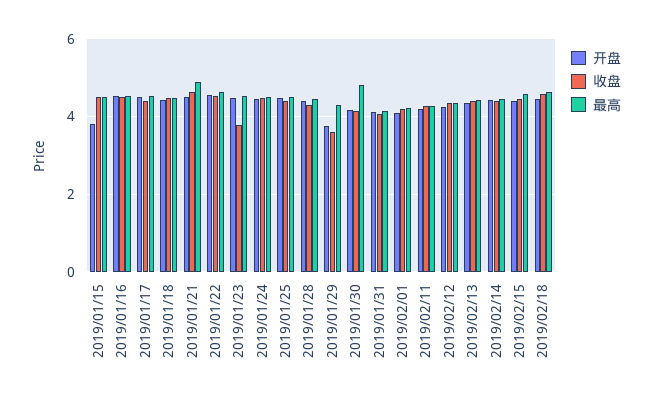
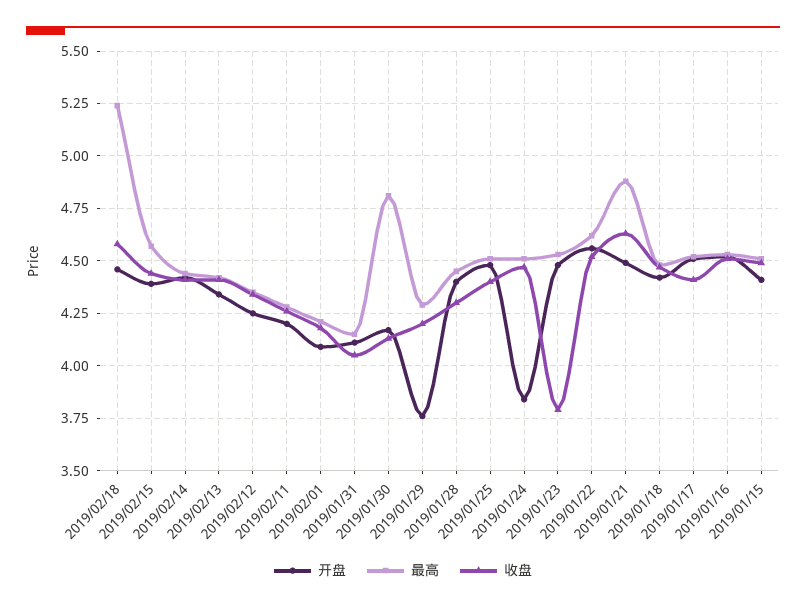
开盘, 2019/01/15: 3.8 -> 4.4
开盘, 2019/01/24: 4.4 -> 3.85
收盘, 2019/01/29: 3.6 -> 4.2
最高, 2019/02/18: 4.6 -> 5.25

